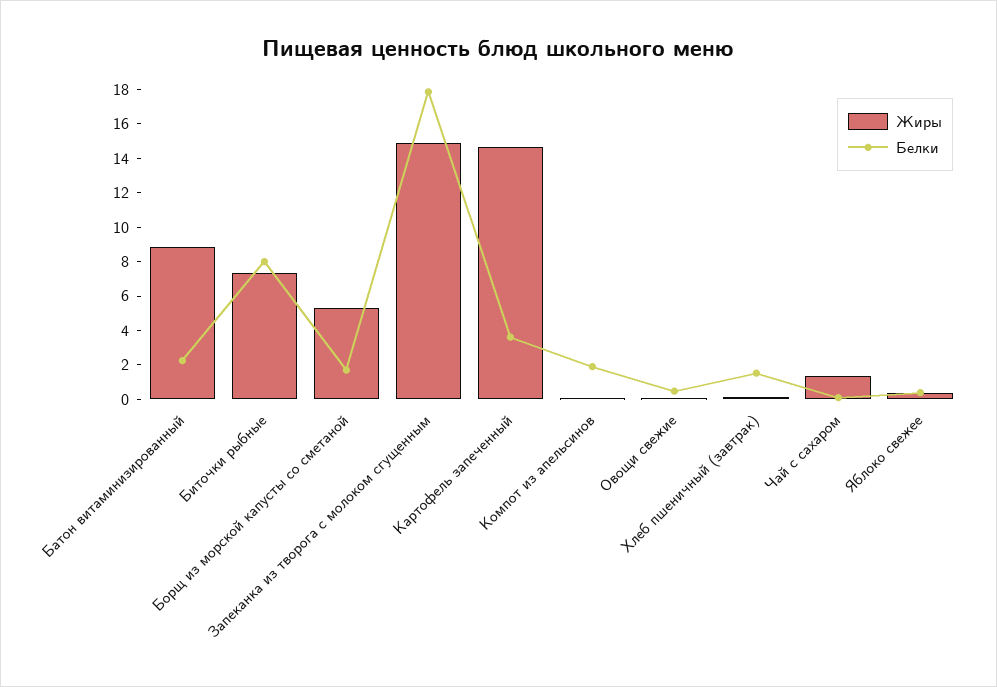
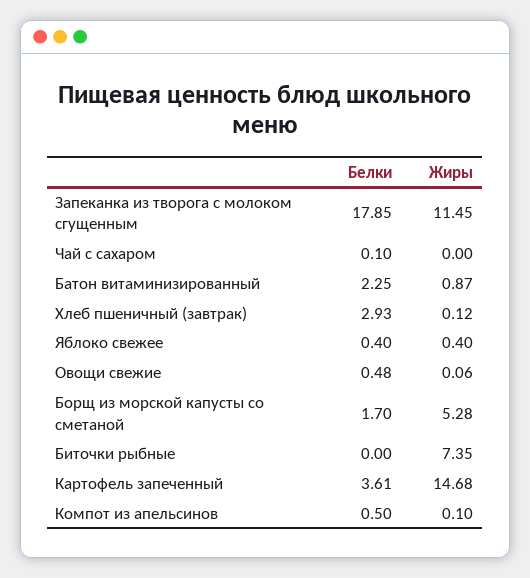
Жиры, Батон витаминизированный: 9 -> 0.87
Белки, Биточки рыбные: 8 -> 0
Жиры, Запеканка из творога с молоком сгущенным: 15 -> 11.45
Белки, Компот из апельсинов: 2 -> 0.5
Белки, Хлеб пшеничный (завтрак): 1.5 -> 2.93
Жиры, Чай с сахаром: 1.5 -> 0

